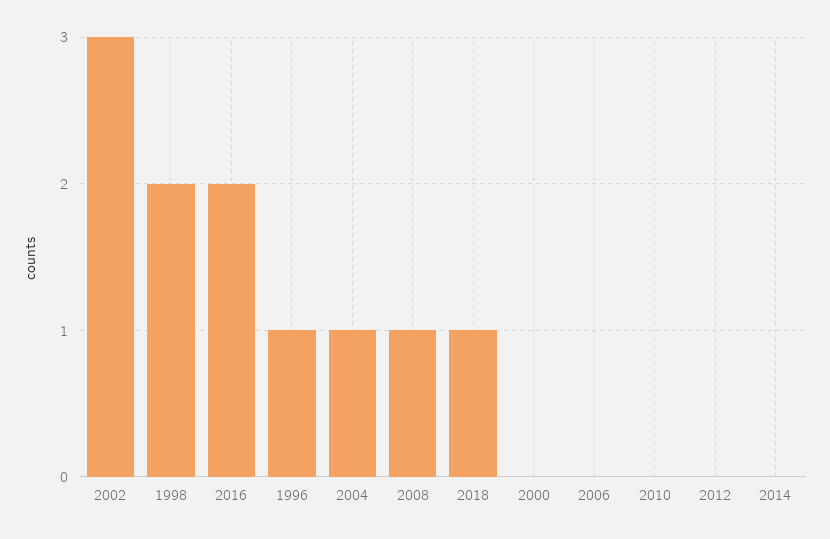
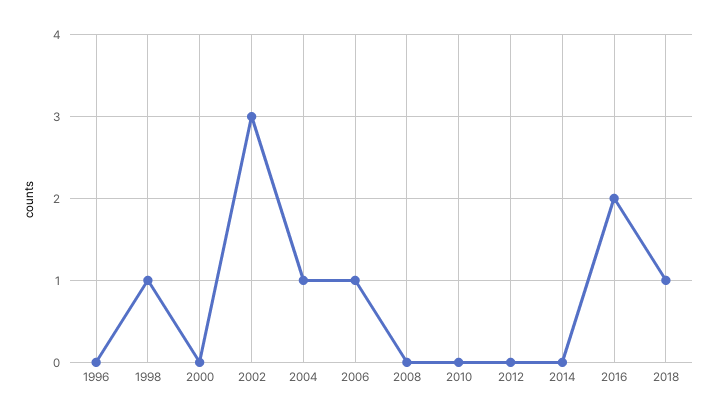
1998: 2 -> 1
1996: 1 -> 0
2008: 1 -> 0
2006: 0 -> 1

